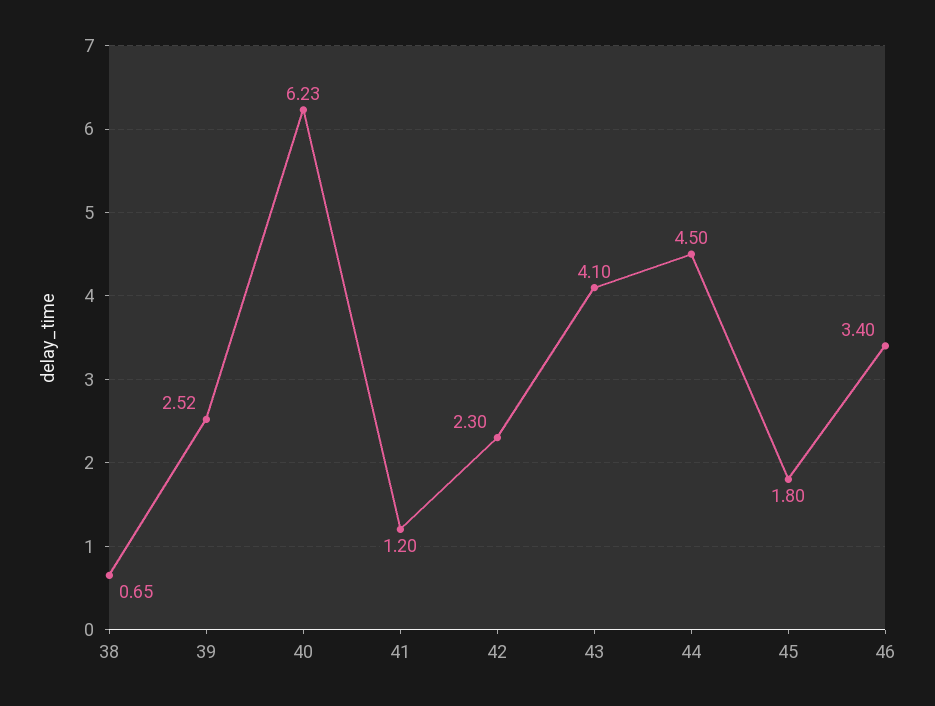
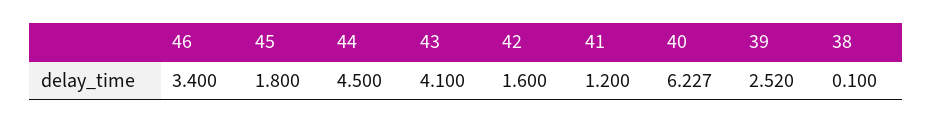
38: 0.65 -> 0.1
42: 2.3 -> 1.6

